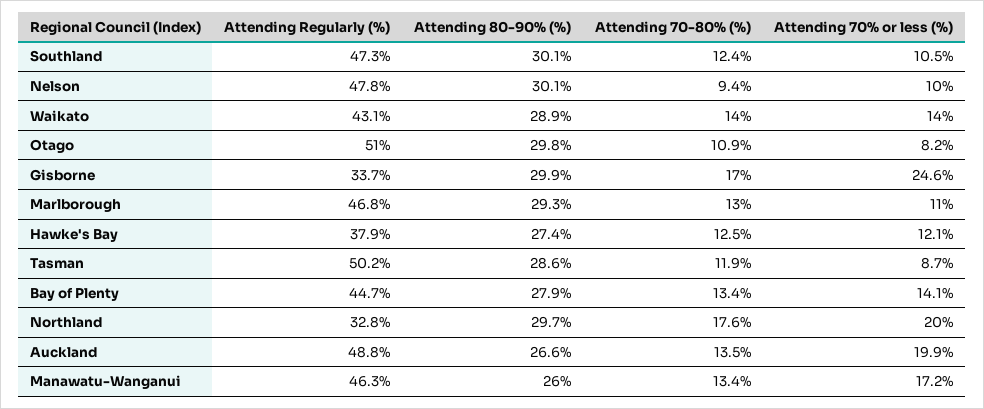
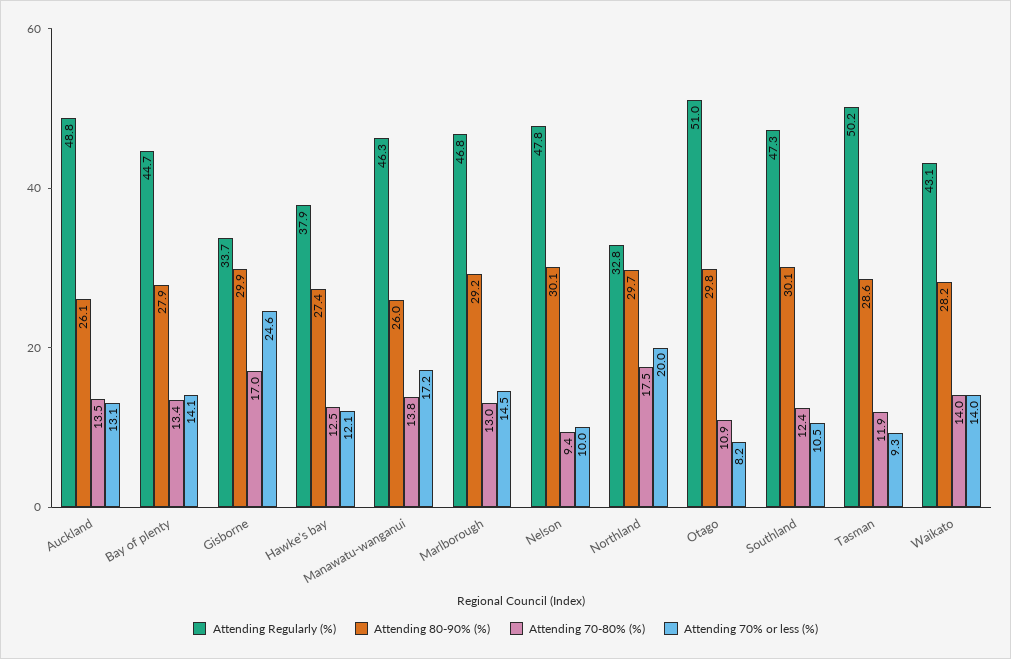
Attending 80-90% (%), Waikato: 28.9 -> 28.2
Attending 80-90% (%), Marlborough: 29.3 -> 29.2
Attending 70% or less (%), Marlborough: 11 -> 14.5
Attending 70% or less (%), Tasman: 8.7 -> 9.3
Attending 70-80% (%), Northland: 17.6 -> 17.5
Attending 80-90% (%), Auckland: 26.6 -> 26.1
Attending 70% or less (%), Auckland: 19.9 -> 13.1
Attending 70-80% (%), Manawatu-Wanganui: 13.4 -> 13.8

